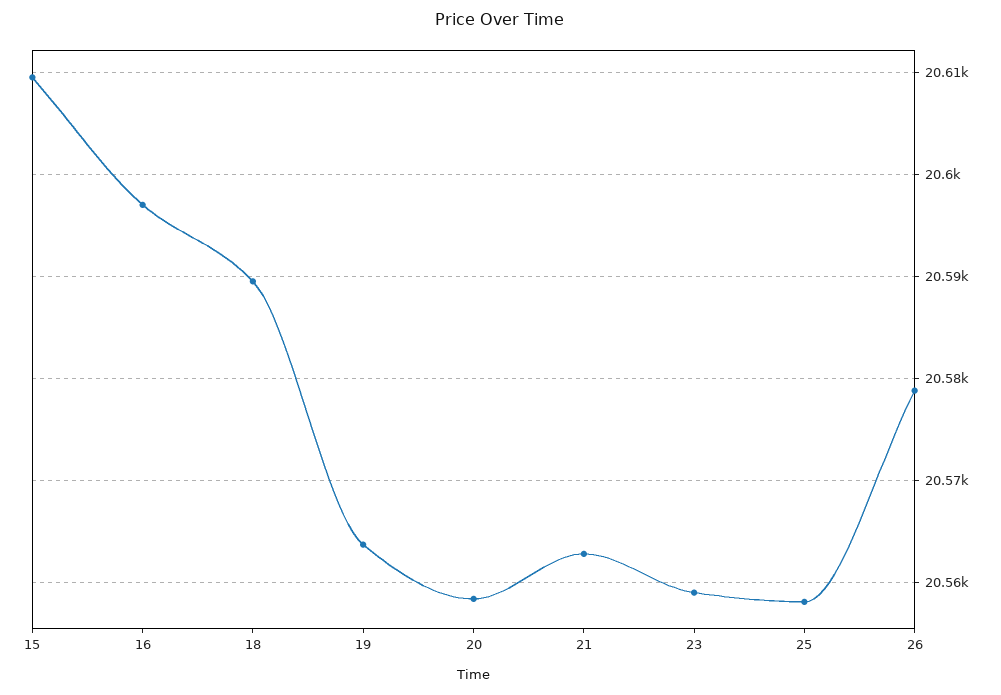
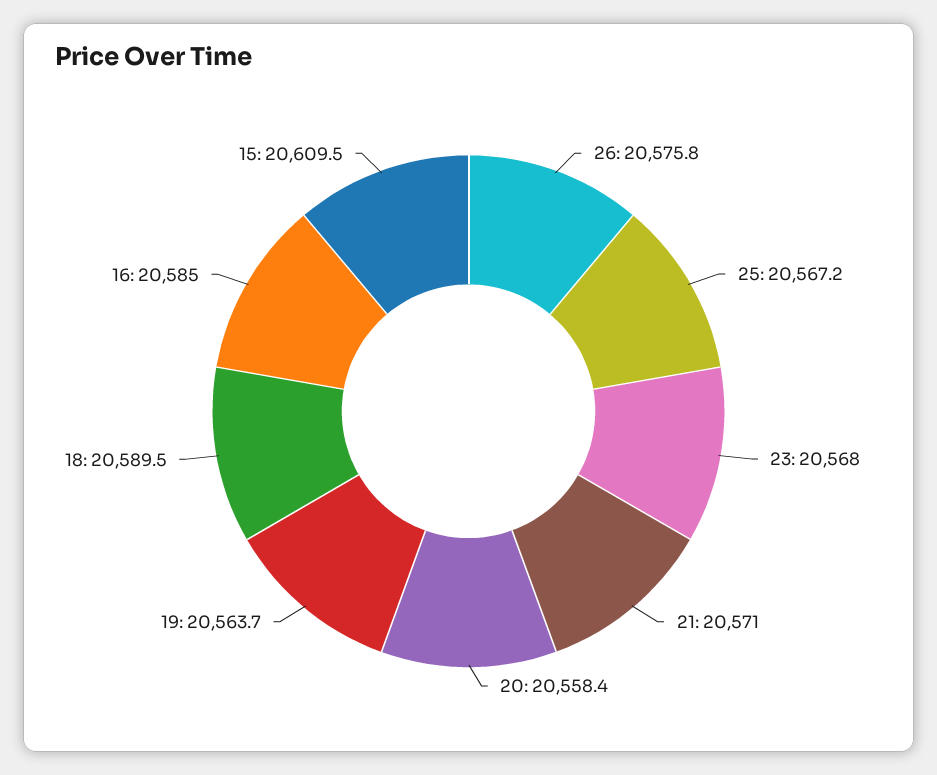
16: 20597 -> 20585
21: 20563 -> 20571
23: 20559 -> 20568
25: 20558 -> 20567.2
26: 20579 -> 20575.8

